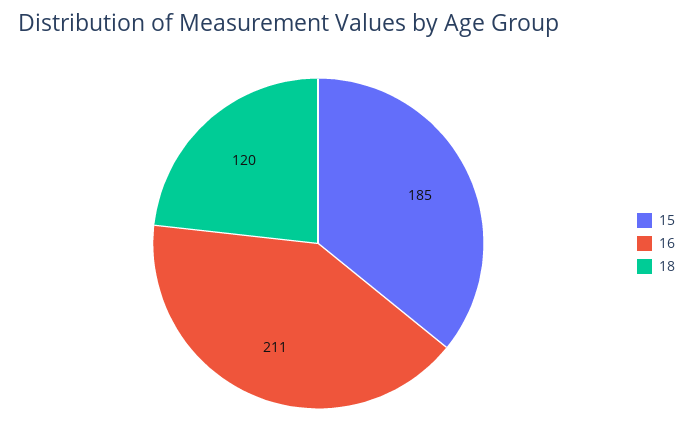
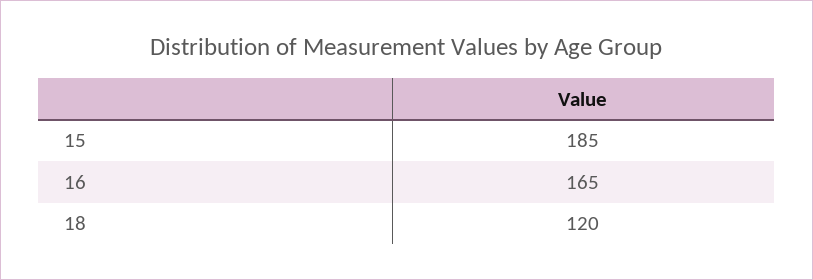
16: 211 -> 165

